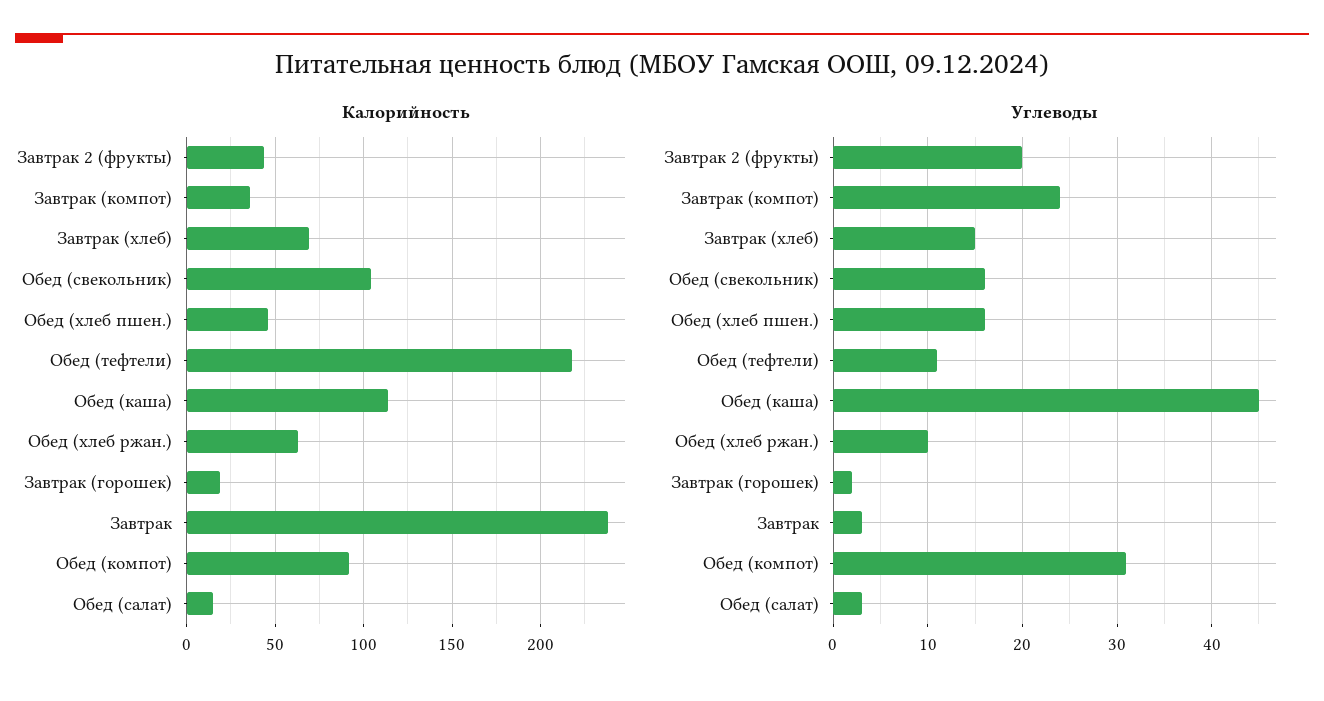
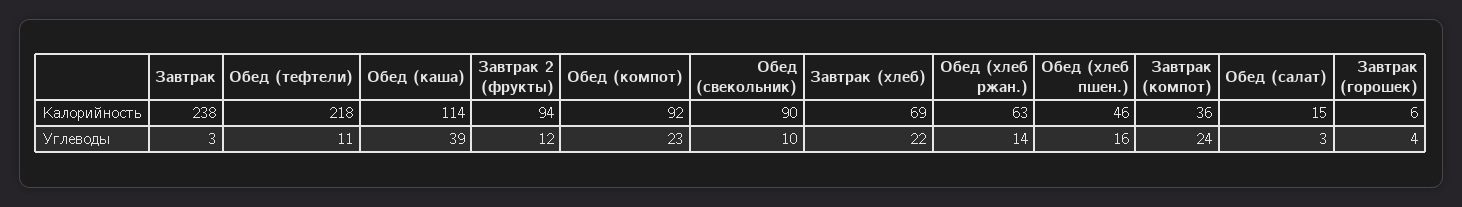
Калорийность, Завтрак 2 (фрукты): 45 -> 94
Калорийность, Обед (свекольник): 105 -> 90
Калорийность, Завтрак (горошек): 20 -> 6
Углеводы, Завтрак 2 (фрукты): 20 -> 12
Углеводы, Завтрак (хлеб): 15 -> 22
Углеводы, Обед (свекольник): 16 -> 10
Углеводы, Обед (каша): 45 -> 39
Углеводы, Обед (хлеб ржан.): 10 -> 14
Углеводы, Завтрак (горошек): 2 -> 4
Углеводы, Обед (компот): 31 -> 23

